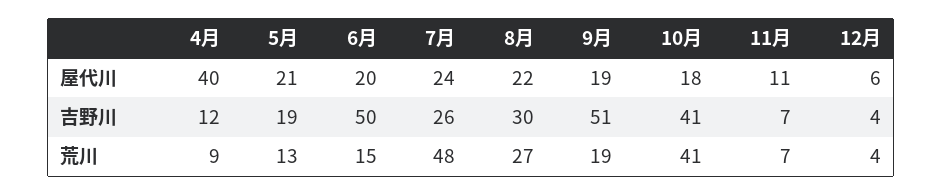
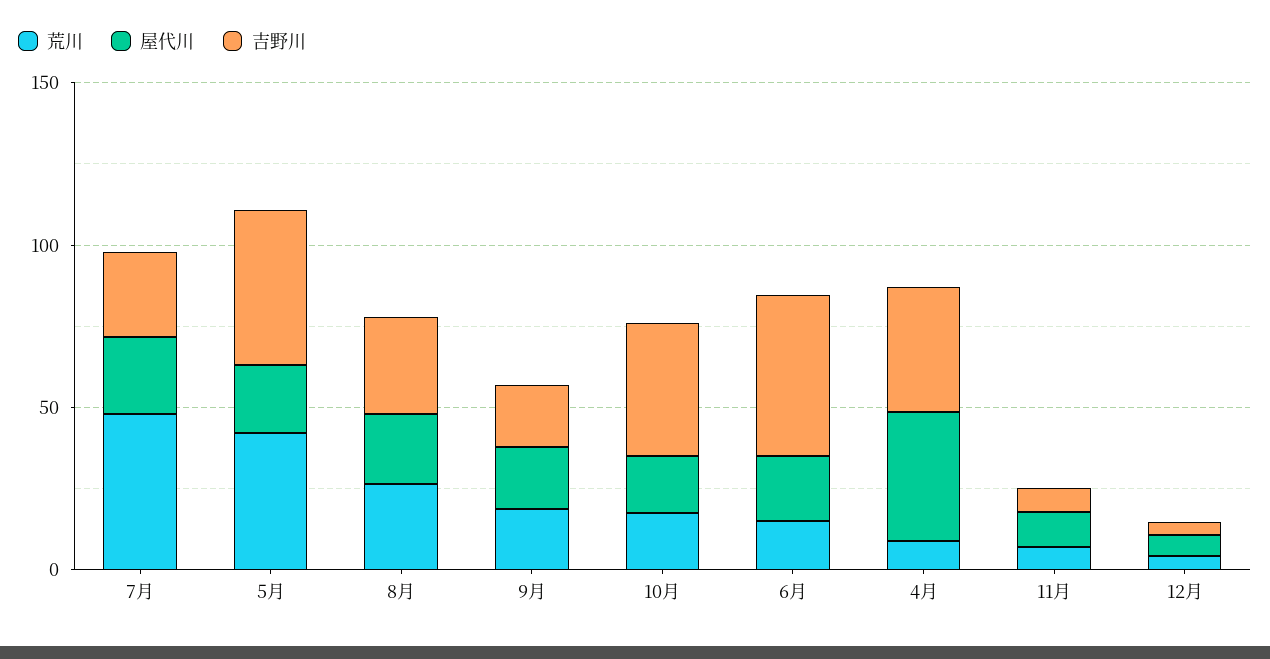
吉野川, 4月: 12 -> 40
吉野川, 5月: 19 -> 50
吉野川, 9月: 51 -> 20
荒川, 5月: 13 -> 40
荒川, 10月: 41 -> 20

